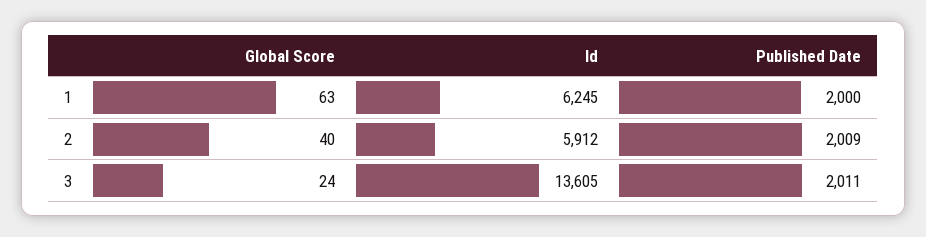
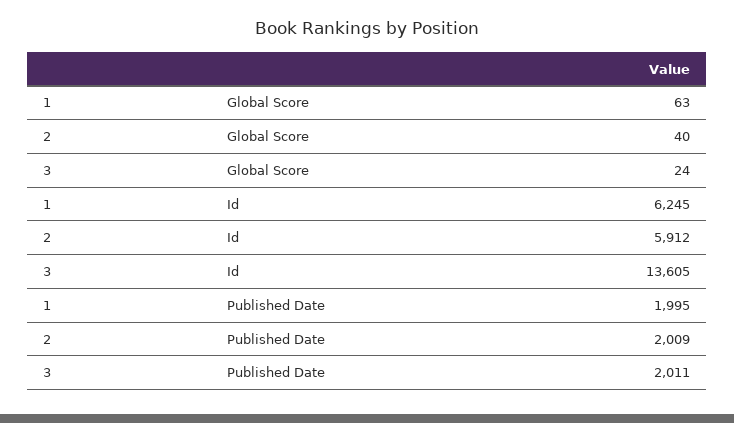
Published Date, 1: 2000 -> 1995

